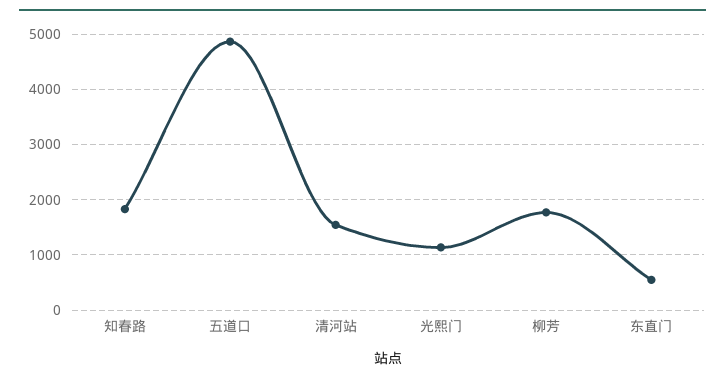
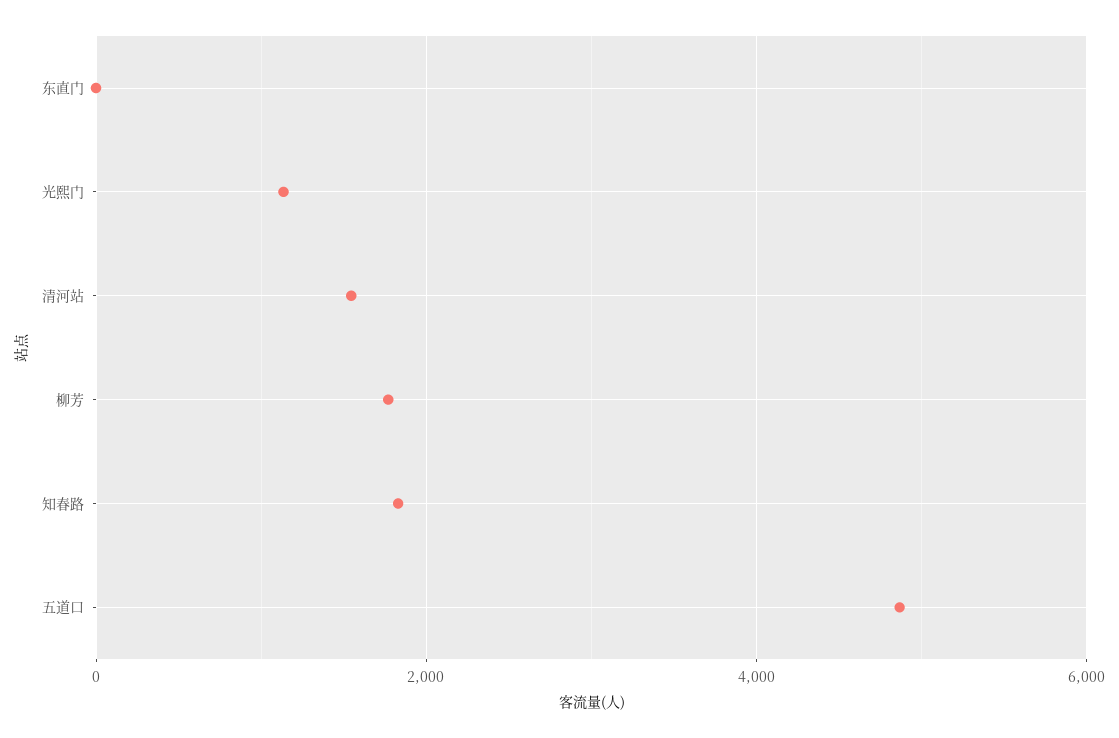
东直门: 600 -> 0

